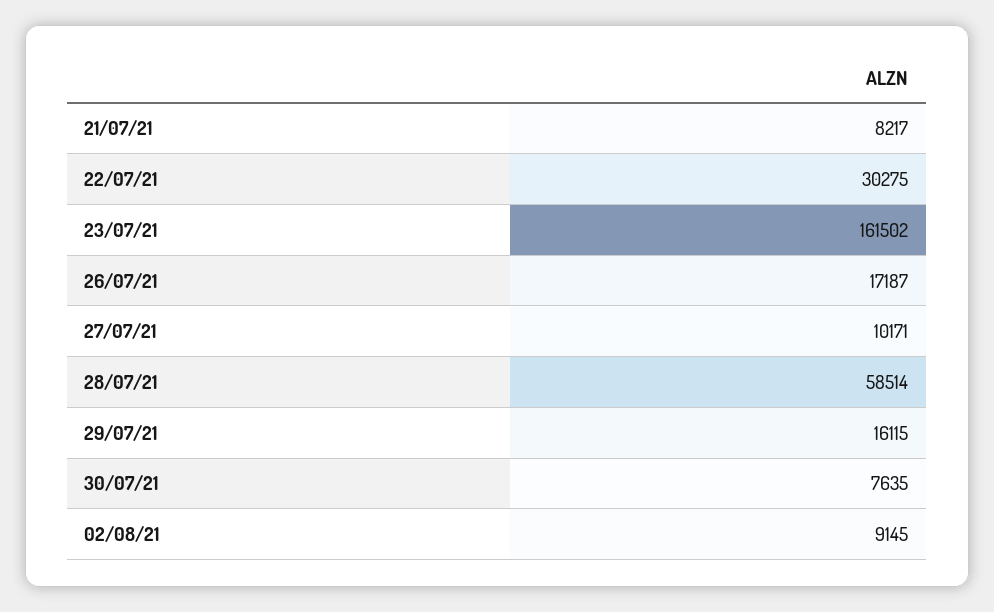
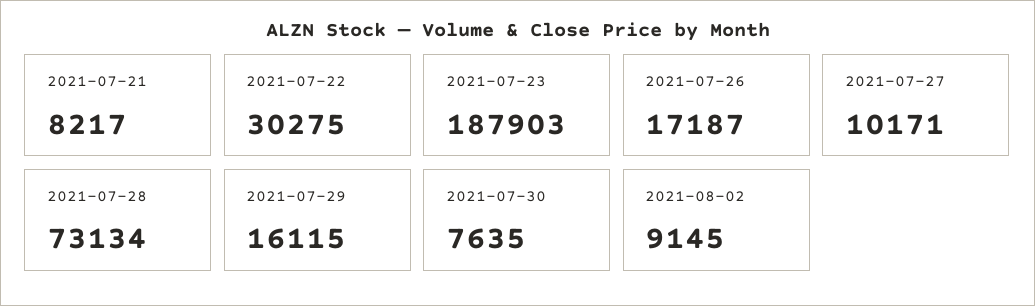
23/07/21: 161502 -> 187903
28/07/21: 58514 -> 73134

